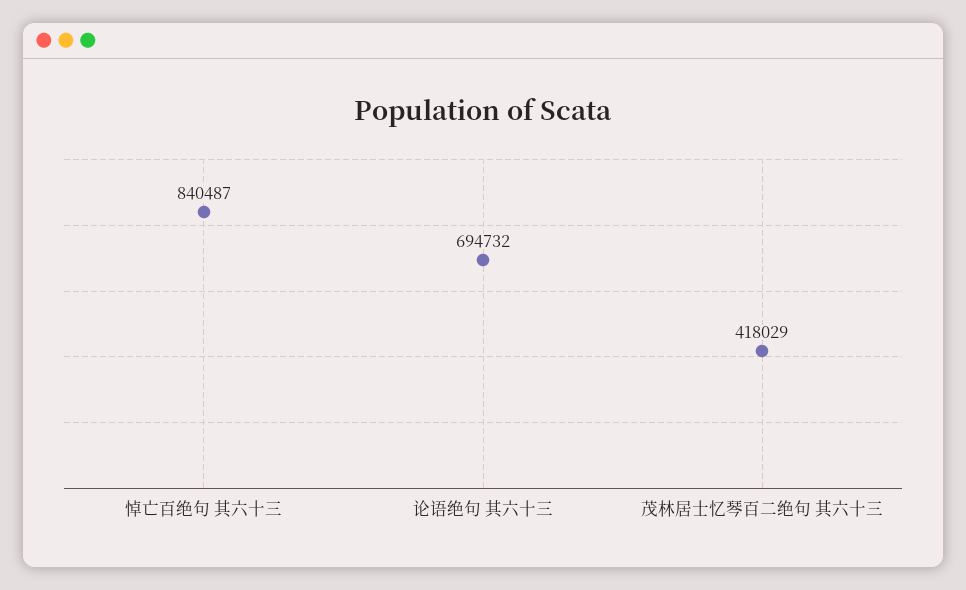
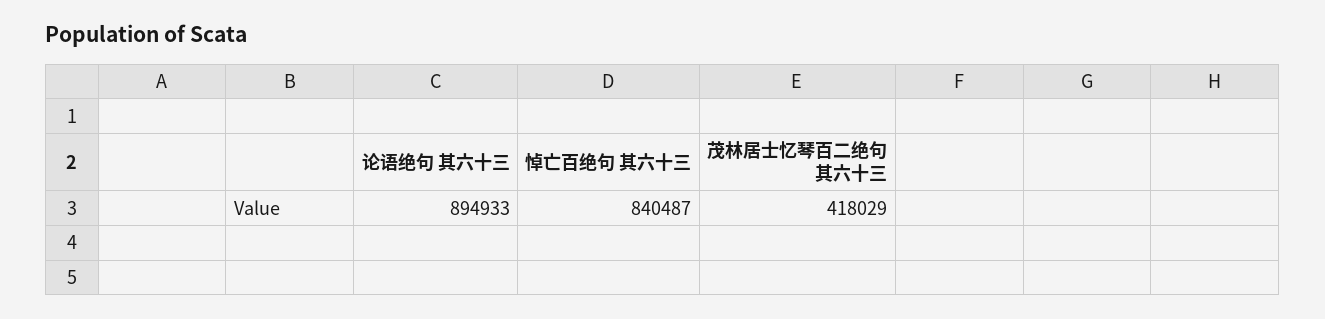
论语绝句 其六十三: 694732 -> 894933

